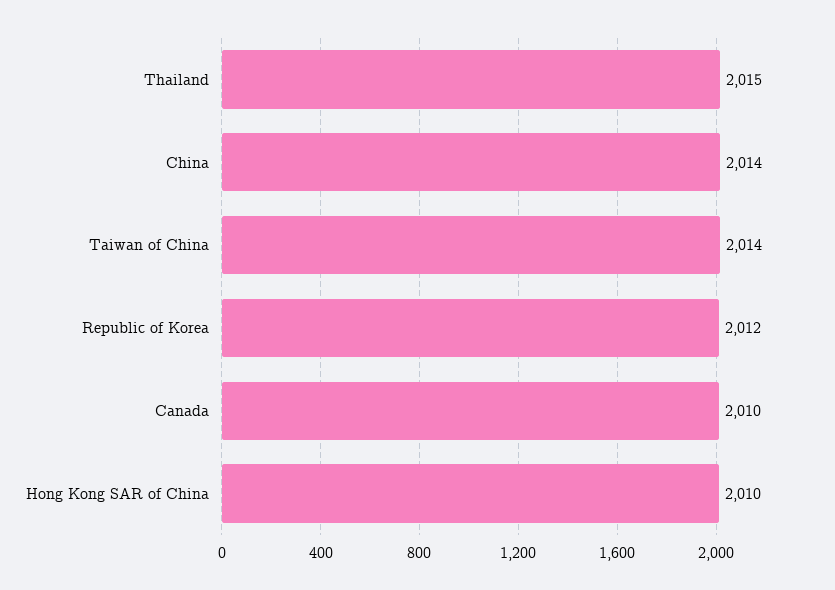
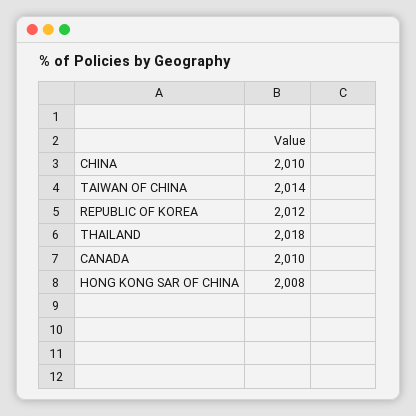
Thailand: 2015 -> 2018
China: 2014 -> 2010
Hong Kong SAR of China: 2010 -> 2008

